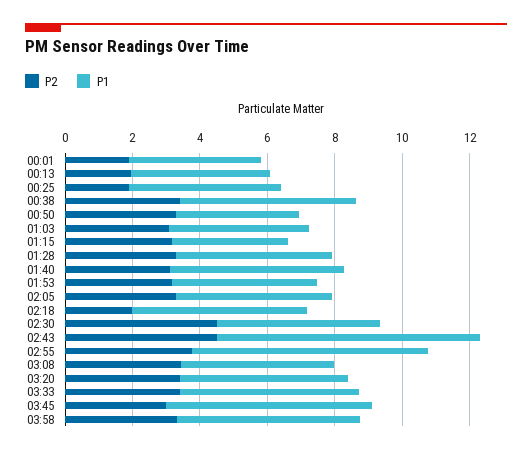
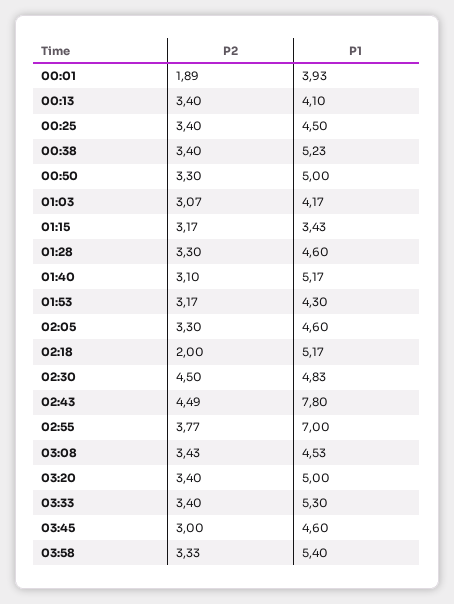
P2, 00:13: 2 -> 3.4
P2, 00:25: 2 -> 3.4
P1, 00:50: 3.5 -> 5
P1, 03:45: 6 -> 4.6

